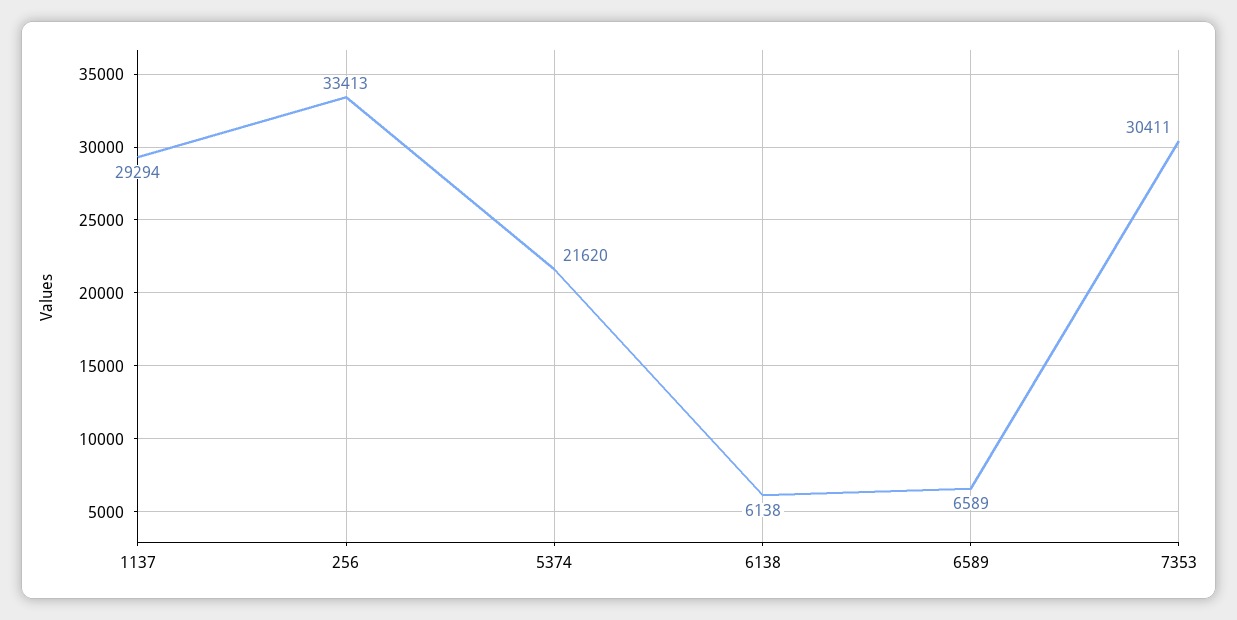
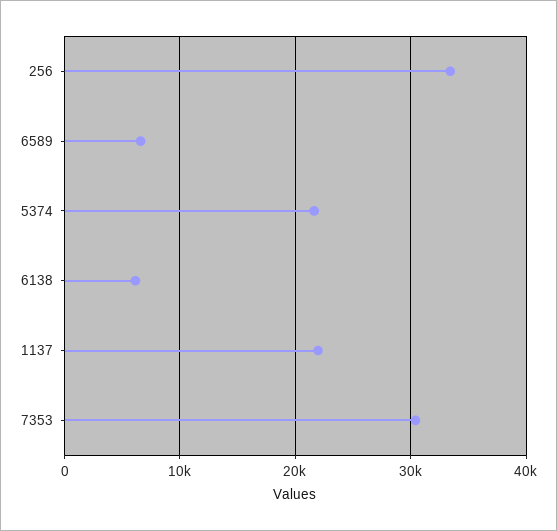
1137: 29294 -> 22000

